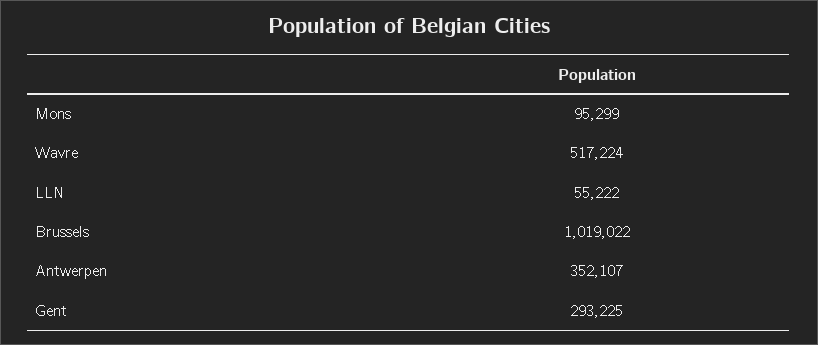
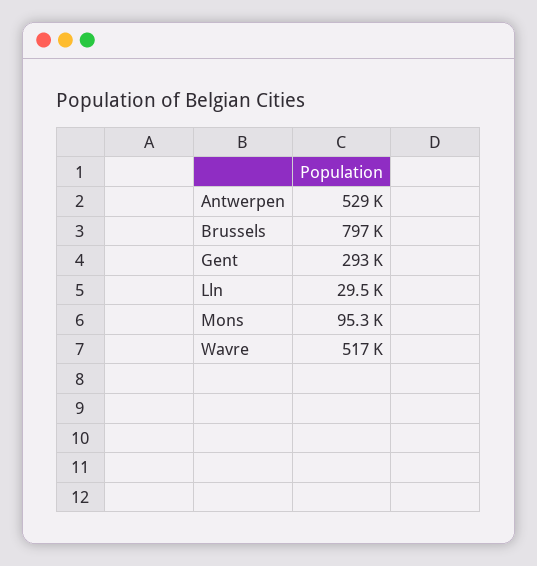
LLN: 55222 -> 29500
Brussels: 1019022 -> 797000
Antwerpen: 352107 -> 529000

